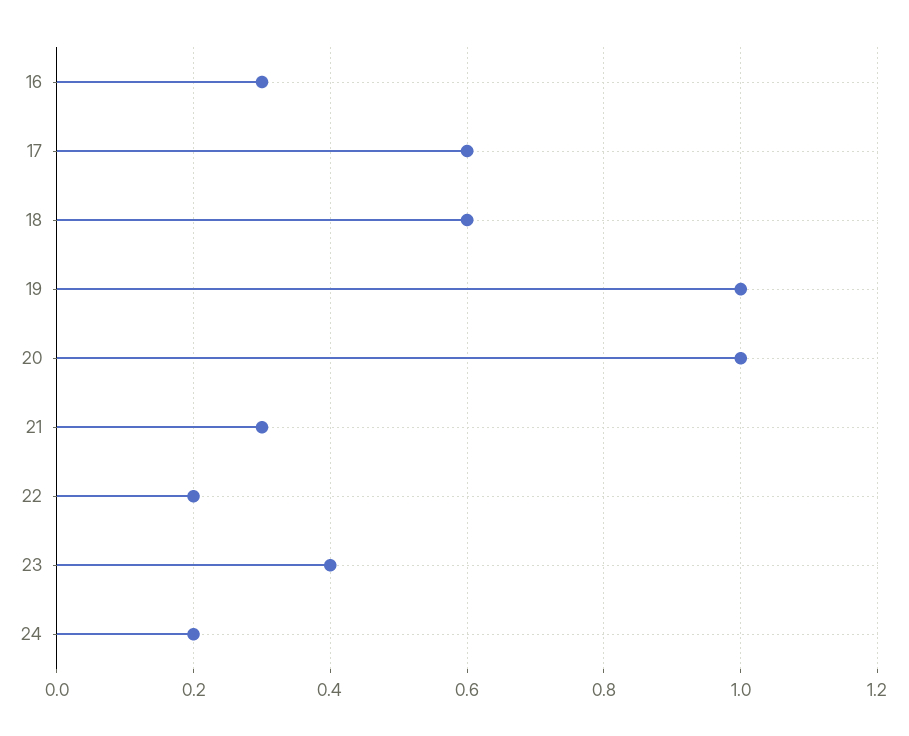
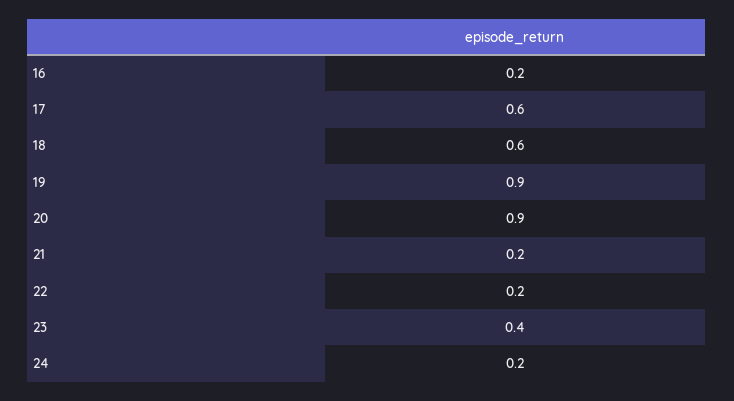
16: 0.3 -> 0.2
19: 1 -> 0.9
20: 1 -> 0.9
21: 0.3 -> 0.2

